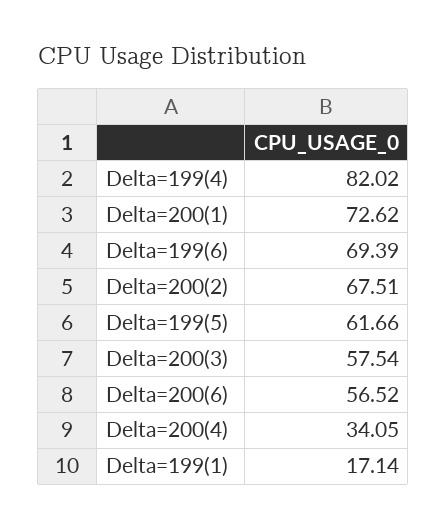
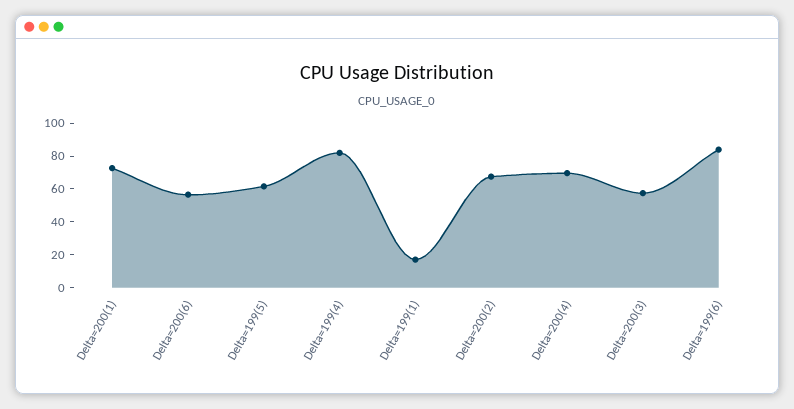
Delta=199(6): 69.39 -> 85
Delta=200(4): 34.05 -> 70

